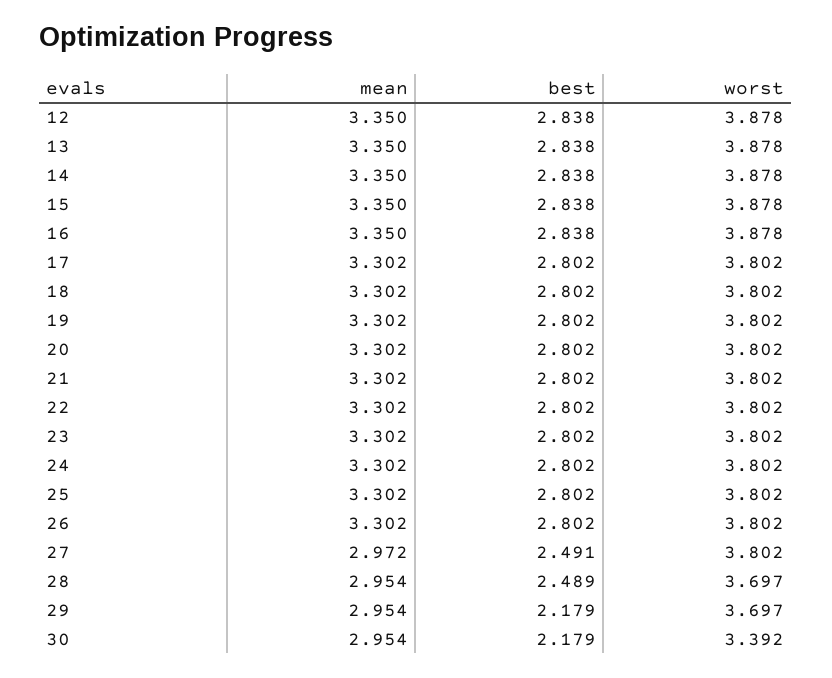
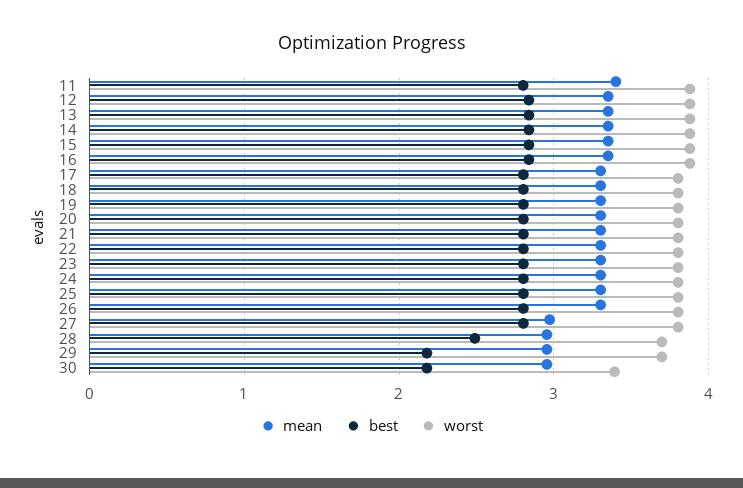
best, 27: 2.491 -> 2.8
mean, 11: none -> 3.4
best, 11: none -> 2.8
worst, 11: none -> 3.9

